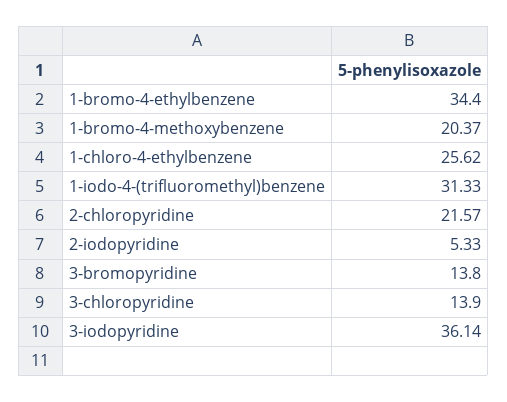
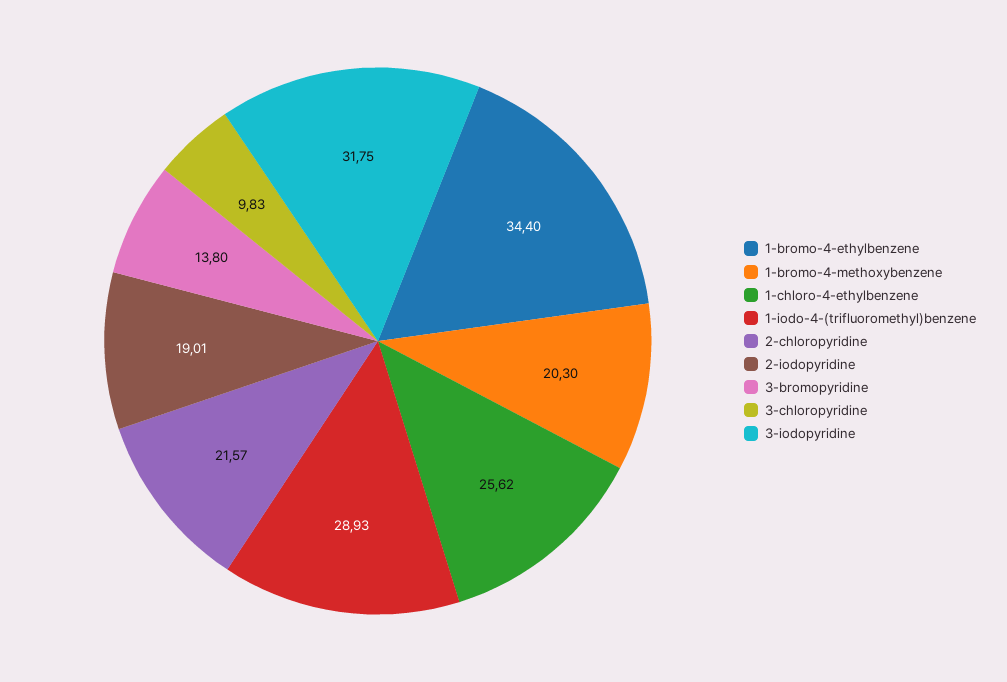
1-bromo-4-methoxybenzene: 20.37 -> 20.3
1-iodo-4-(trifluoromethyl)benzene: 31.33 -> 28.93
2-iodopyridine: 5.33 -> 19.01
3-chloropyridine: 13.9 -> 9.83
3-iodopyridine: 36.14 -> 31.75

